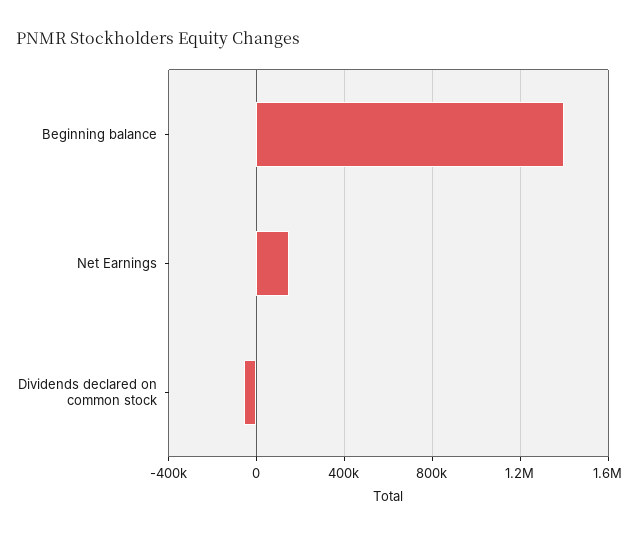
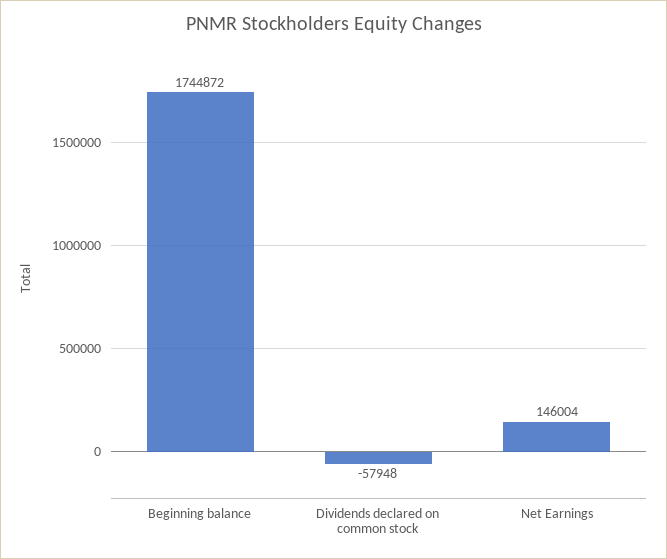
Beginning balance: 1400000 -> 1744872

